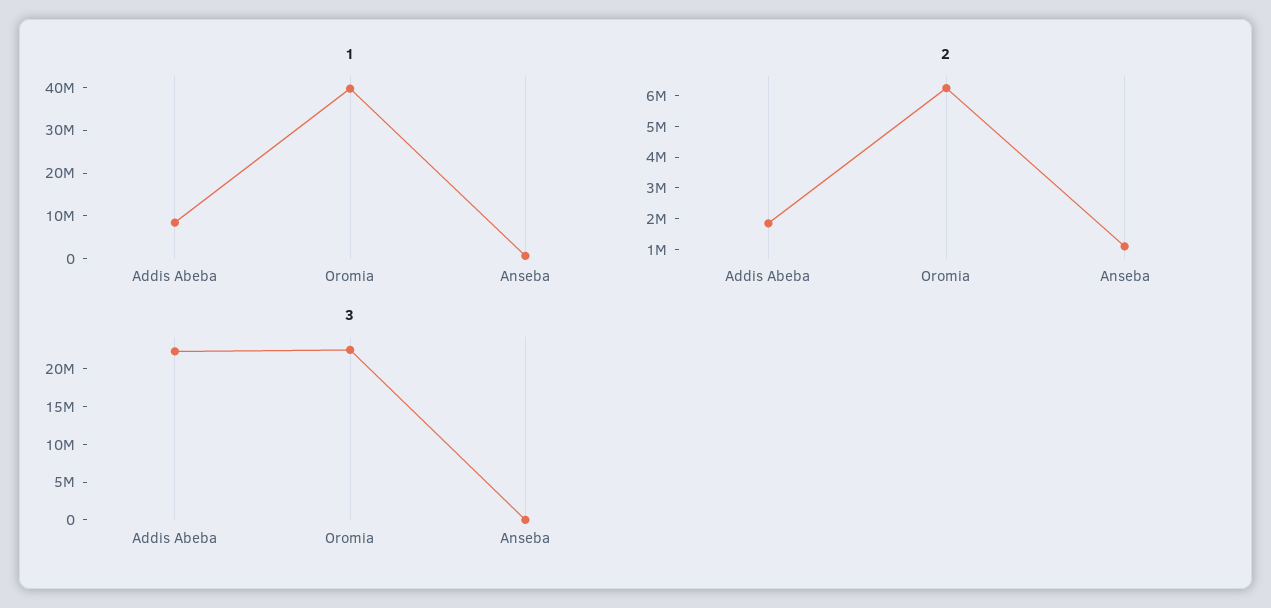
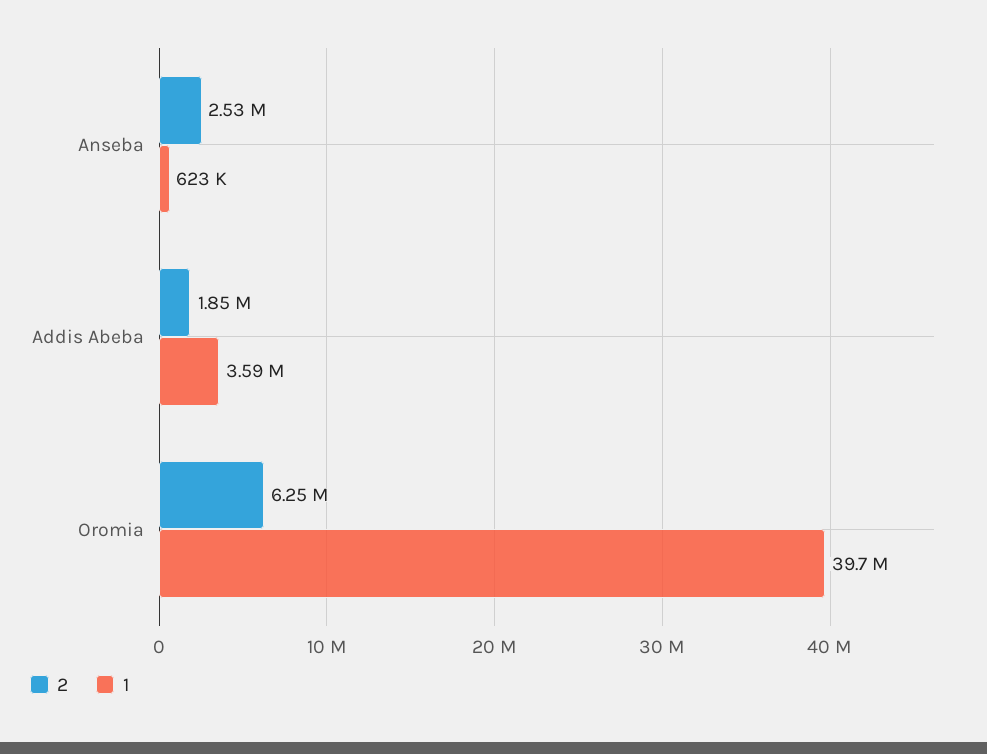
1, Addis Abeba: 8000000 -> 3590000
2, Anseba: 1000000 -> 2530000
3, Addis Abeba: 22500000 -> none
3, Oromia: 22500000 -> none
3, Anseba: 0 -> none

